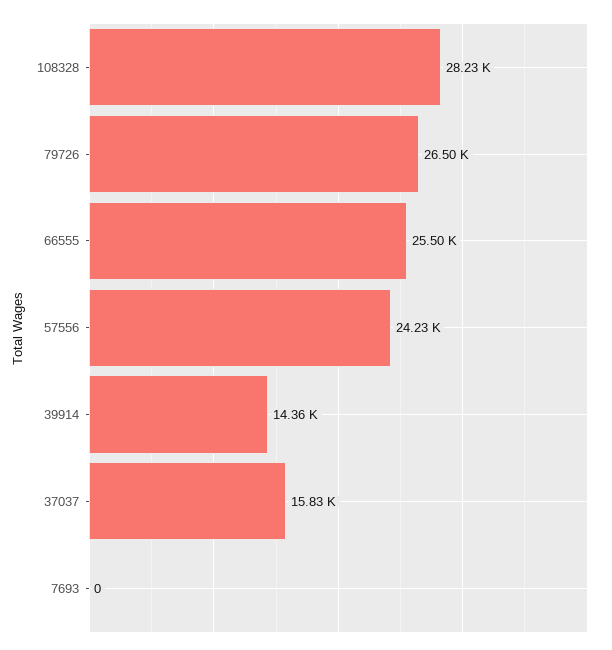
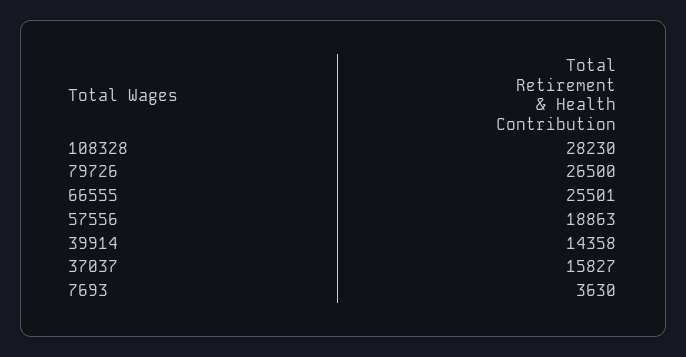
57556: 24230 -> 18863
7693: 0 -> 3630

